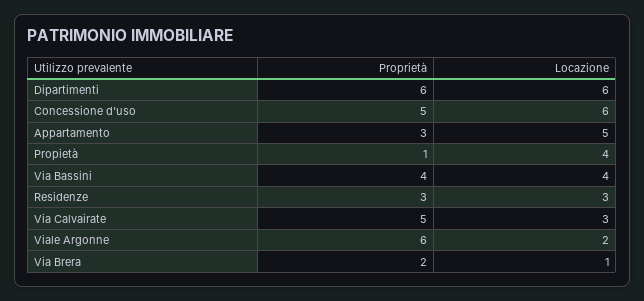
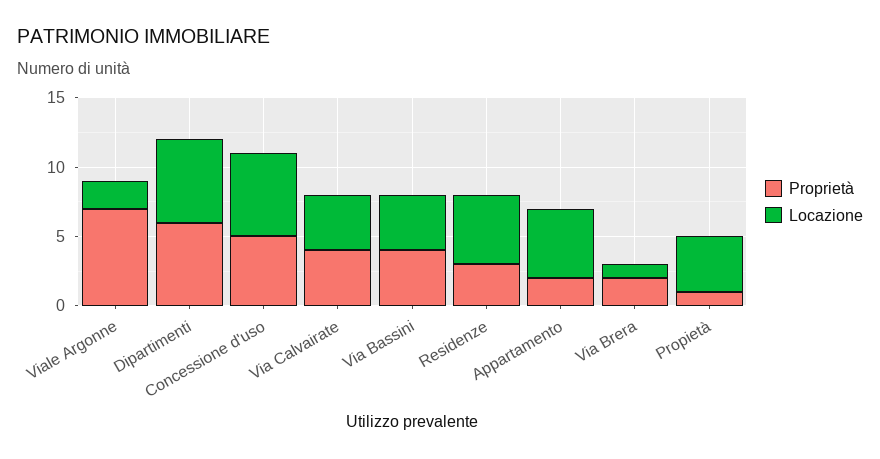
Proprietà, Appartamento: 3 -> 2
Locazione, Residenze: 3 -> 5
Proprietà, Via Calvairate: 5 -> 4
Locazione, Via Calvairate: 3 -> 4
Proprietà, Viale Argonne: 6 -> 7

